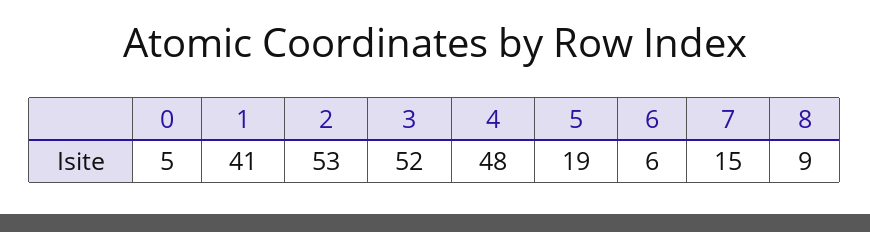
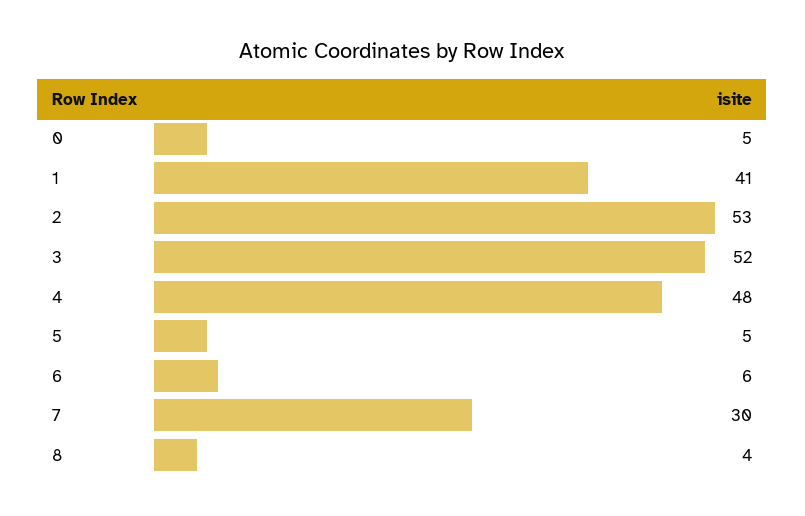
5: 19 -> 5
7: 15 -> 30
8: 9 -> 4

